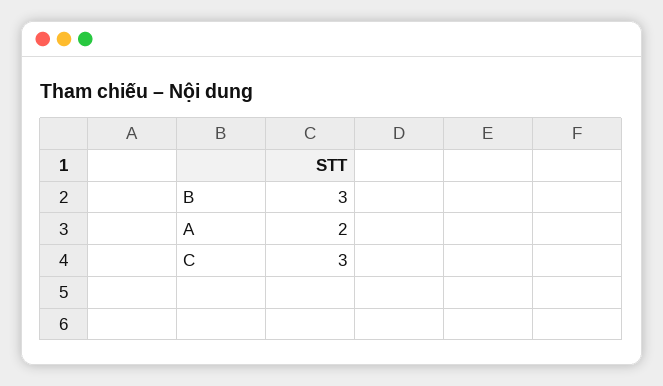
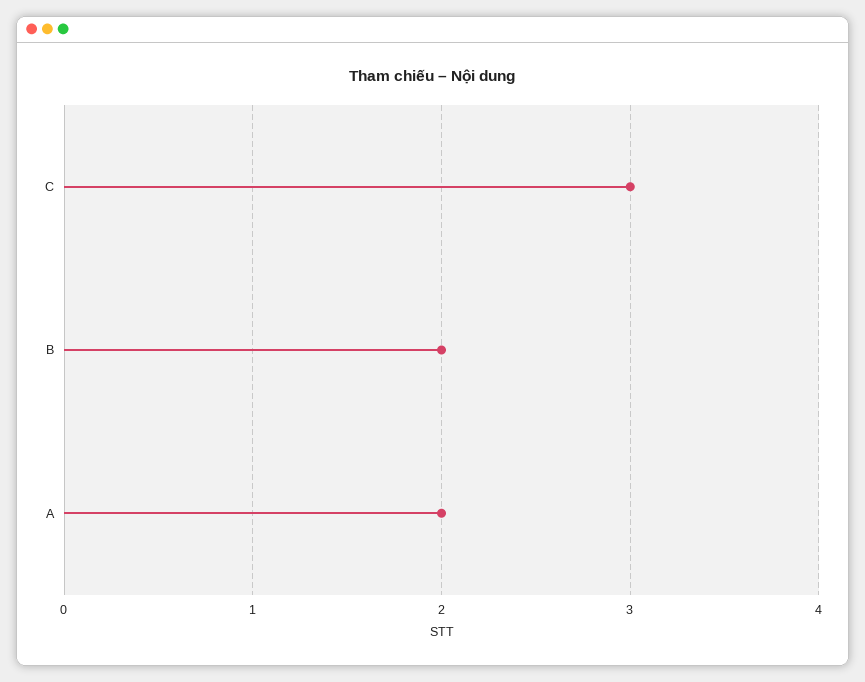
B: 3 -> 2

